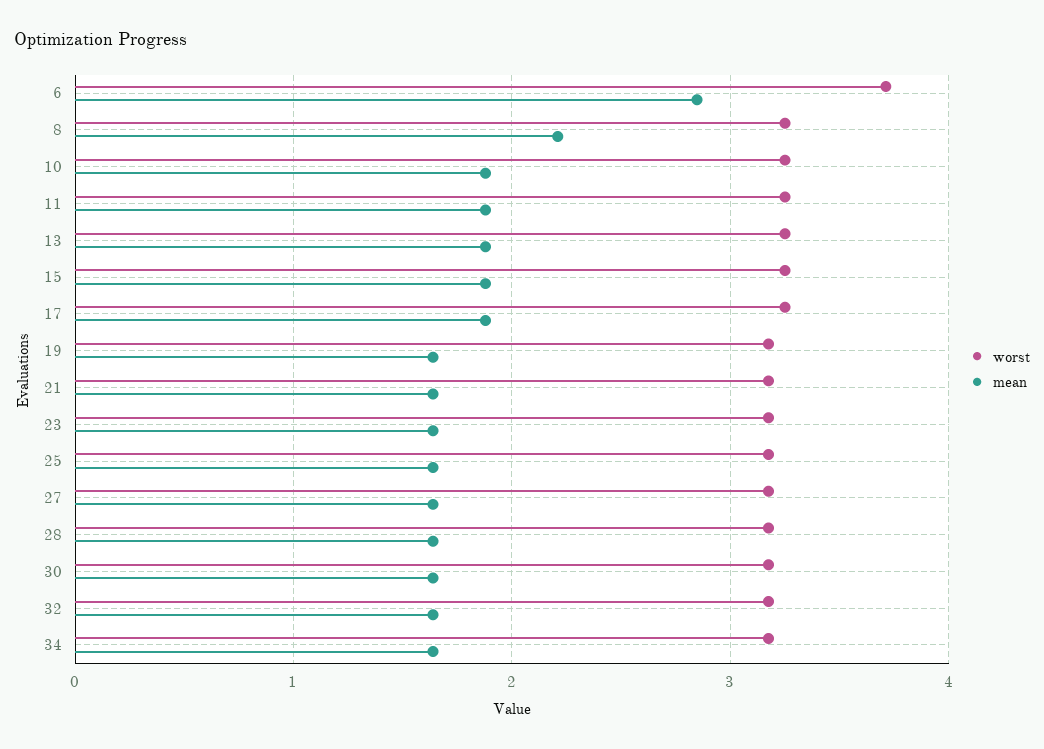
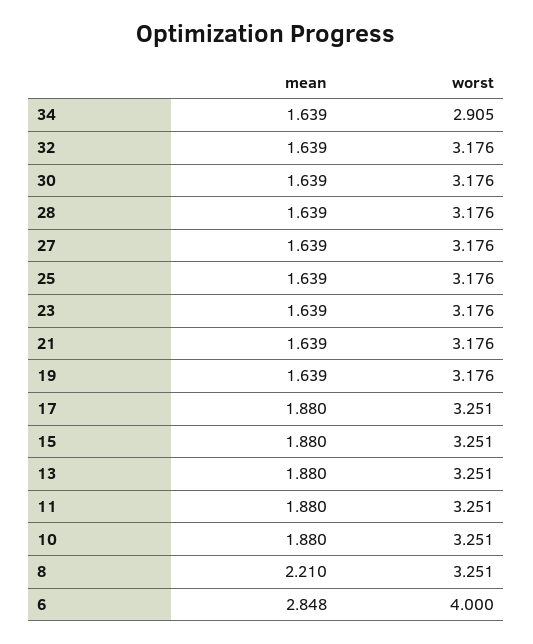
worst, 6: 3.7 -> 4
worst, 34: 3.2 -> 2.905

